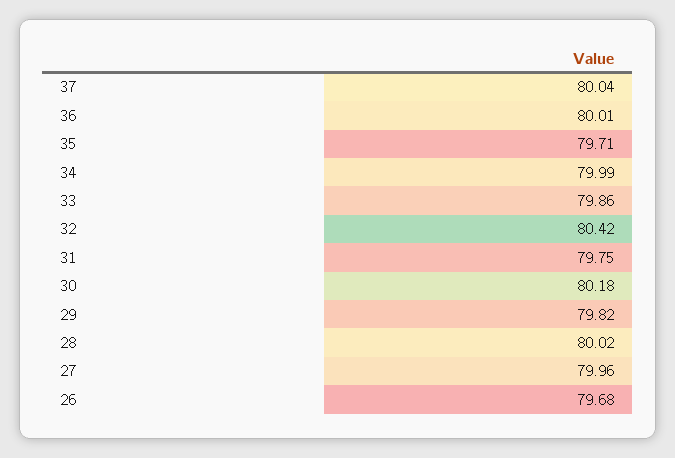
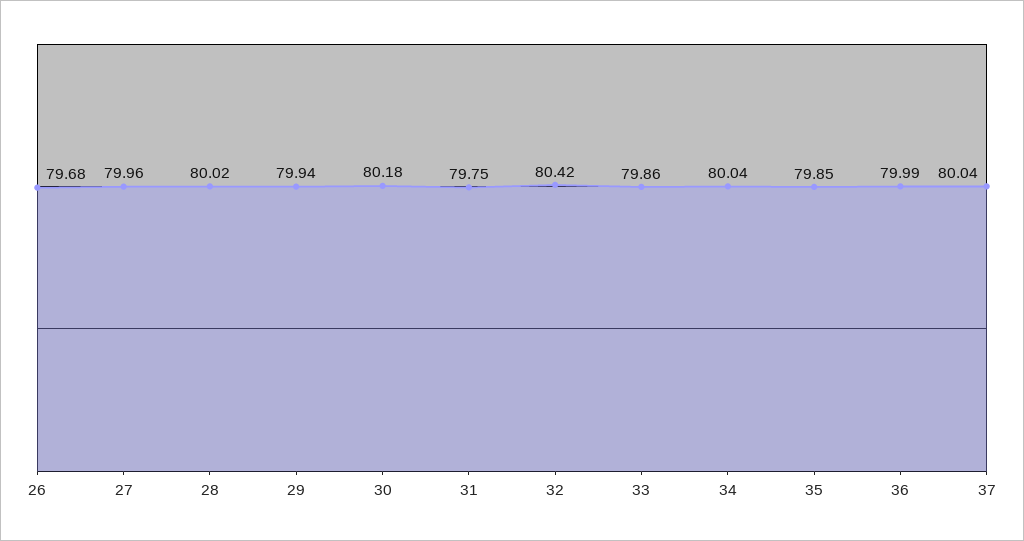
36: 80.01 -> 79.99
35: 79.71 -> 79.85
34: 79.99 -> 80.04
29: 79.82 -> 79.94

